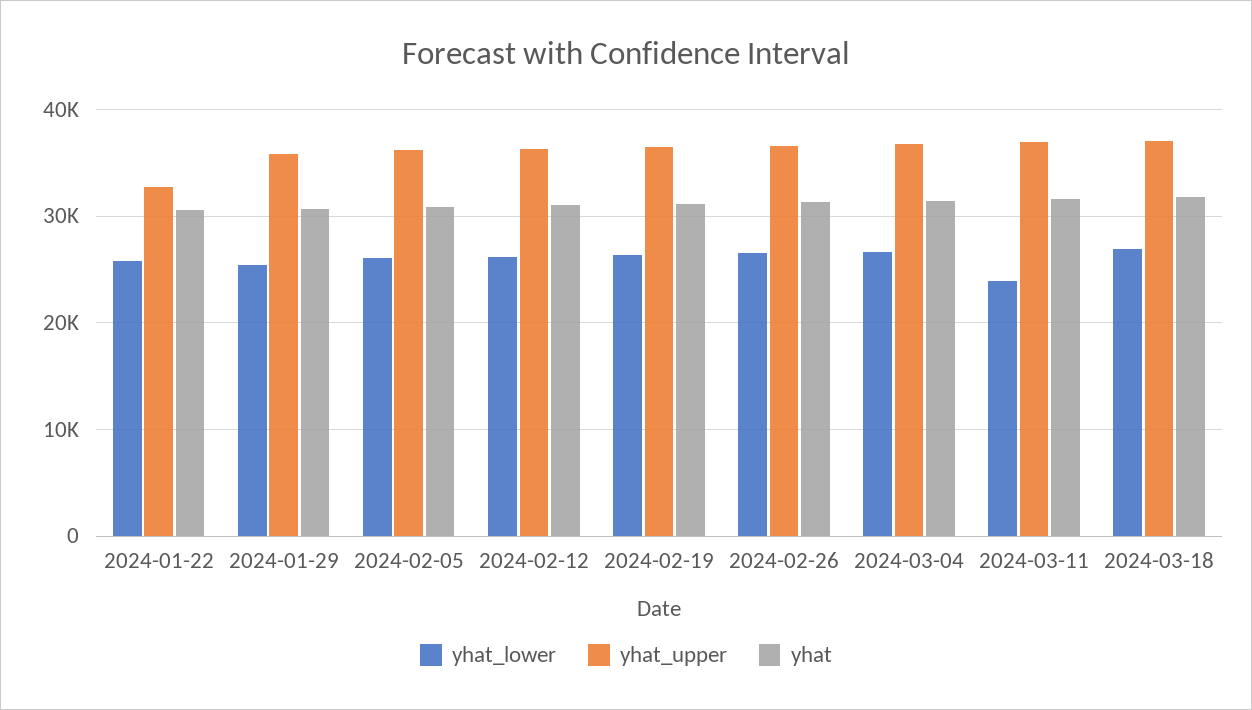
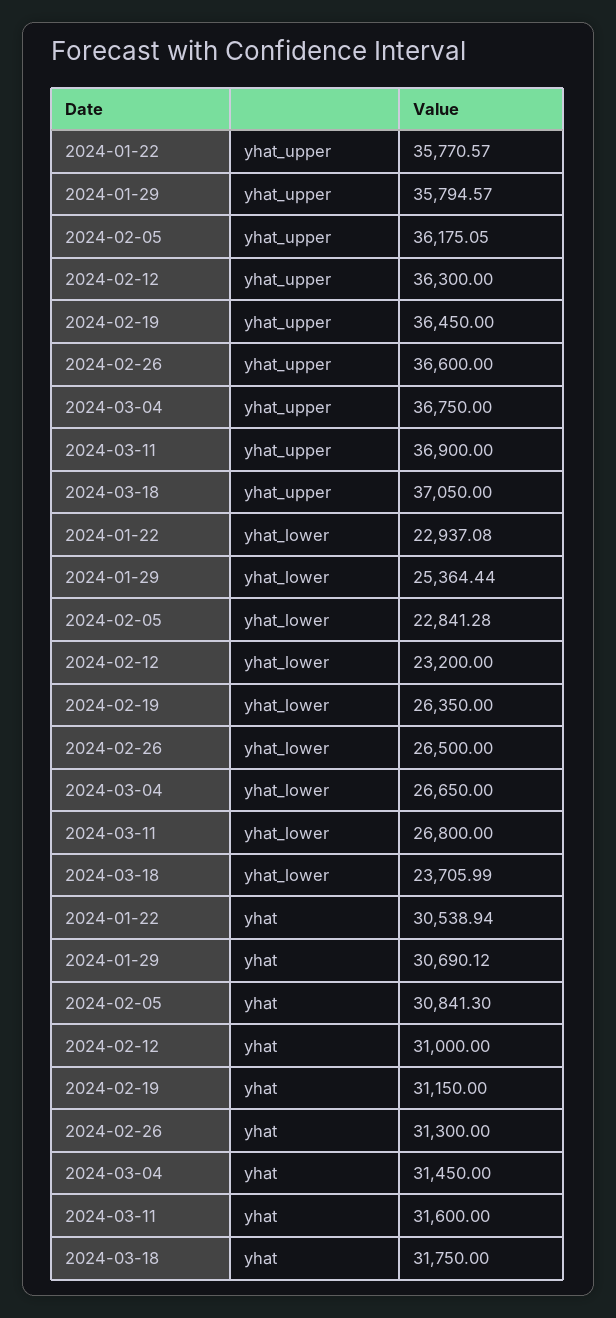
yhat_lower, 2024-01-22: 26000 -> 22937.08
yhat_upper, 2024-01-22: 33000 -> 35770.57
yhat_lower, 2024-02-05: 26000 -> 22841.28
yhat_lower, 2024-02-12: 26000 -> 23200
yhat_lower, 2024-03-11: 24000 -> 26800
yhat_lower, 2024-03-18: 27000 -> 23705.99

